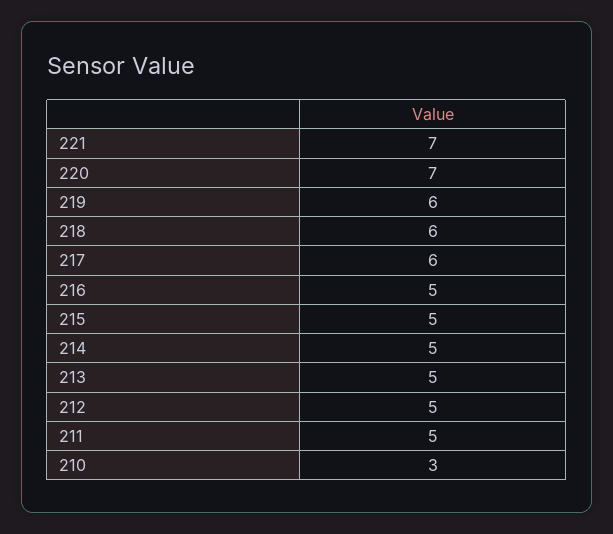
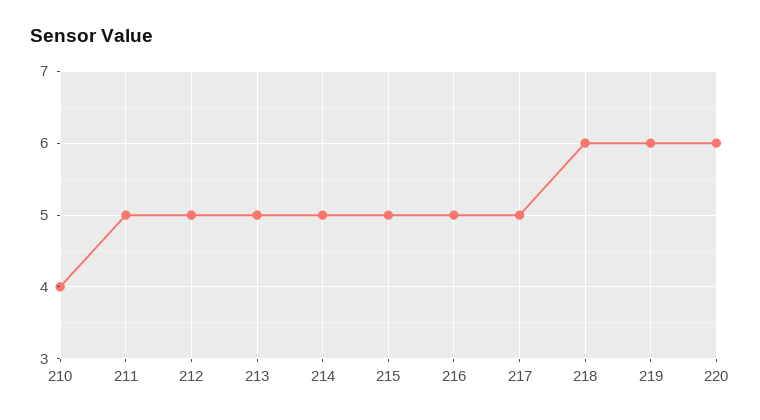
221: 7 -> none
220: 7 -> 6
217: 6 -> 5
210: 3 -> 4

